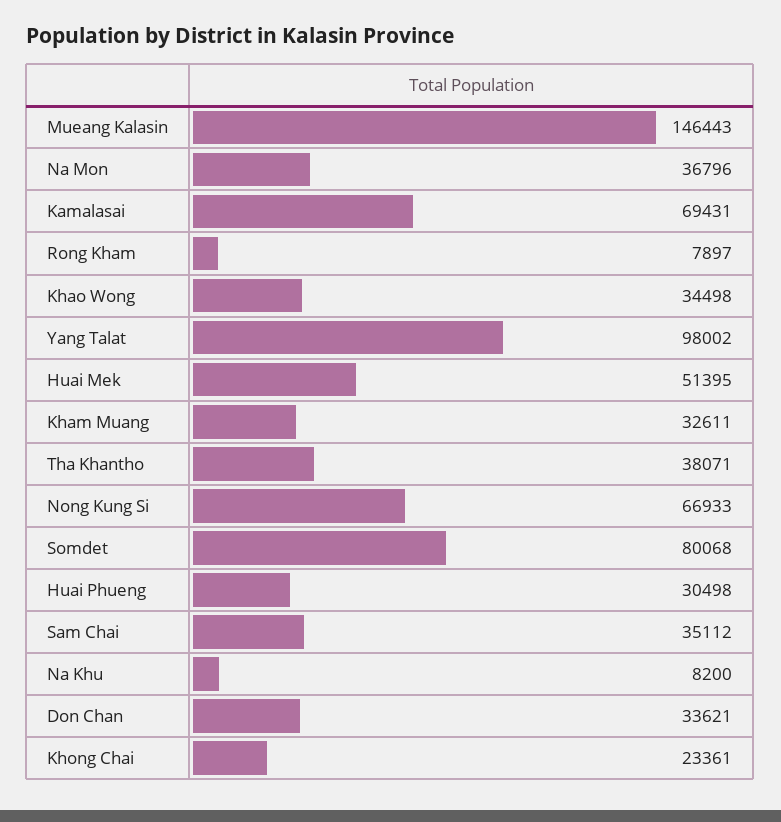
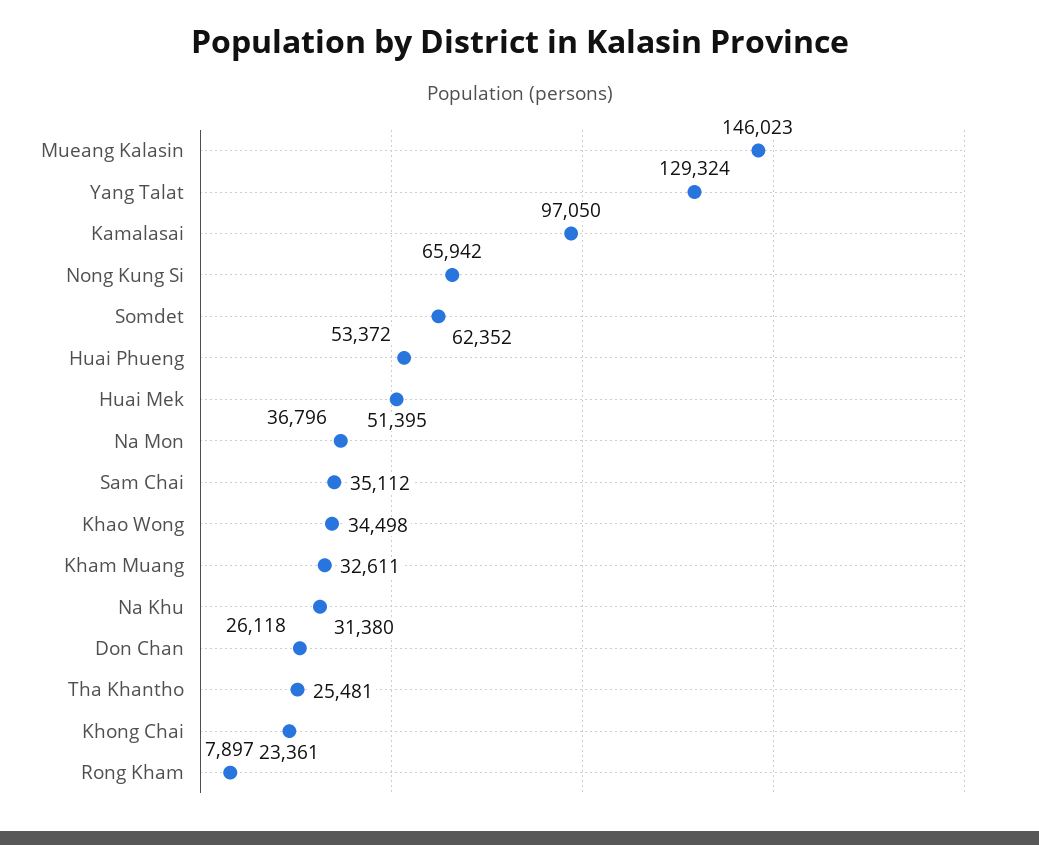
Mueang Kalasin: 146443 -> 146023
Kamalasai: 69431 -> 97050
Yang Talat: 98002 -> 129324
Tha Khantho: 38071 -> 25481
Nong Kung Si: 66933 -> 65942
Somdet: 80068 -> 62352
Huai Phueng: 30498 -> 53372
Na Khu: 8200 -> 31380
Don Chan: 33621 -> 26118

